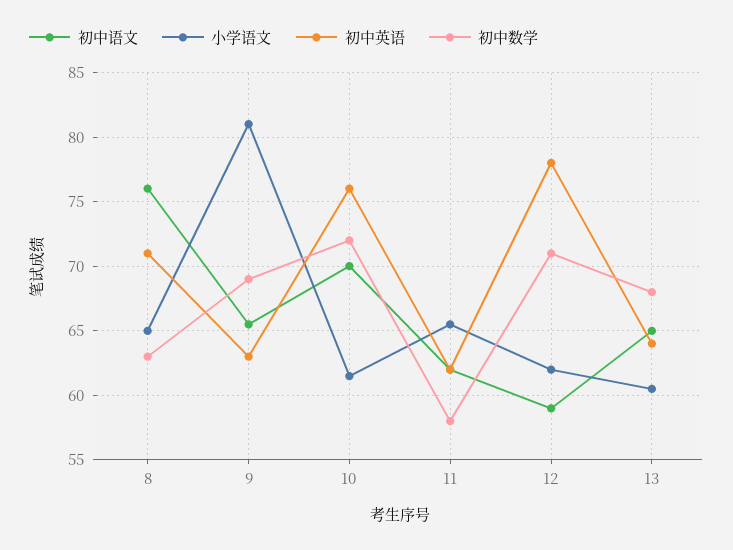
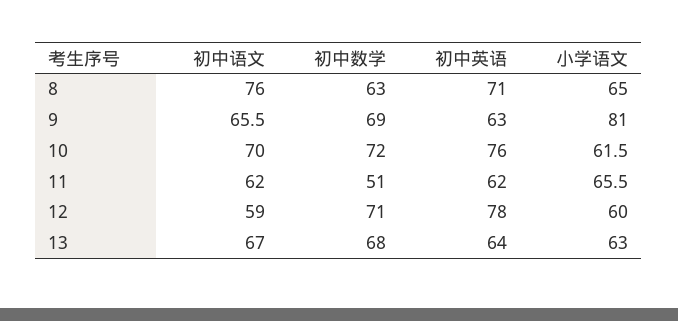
初中数学, 11: 58 -> 51
小学语文, 12: 62 -> 60
初中语文, 13: 65 -> 67
小学语文, 13: 60.5 -> 63

